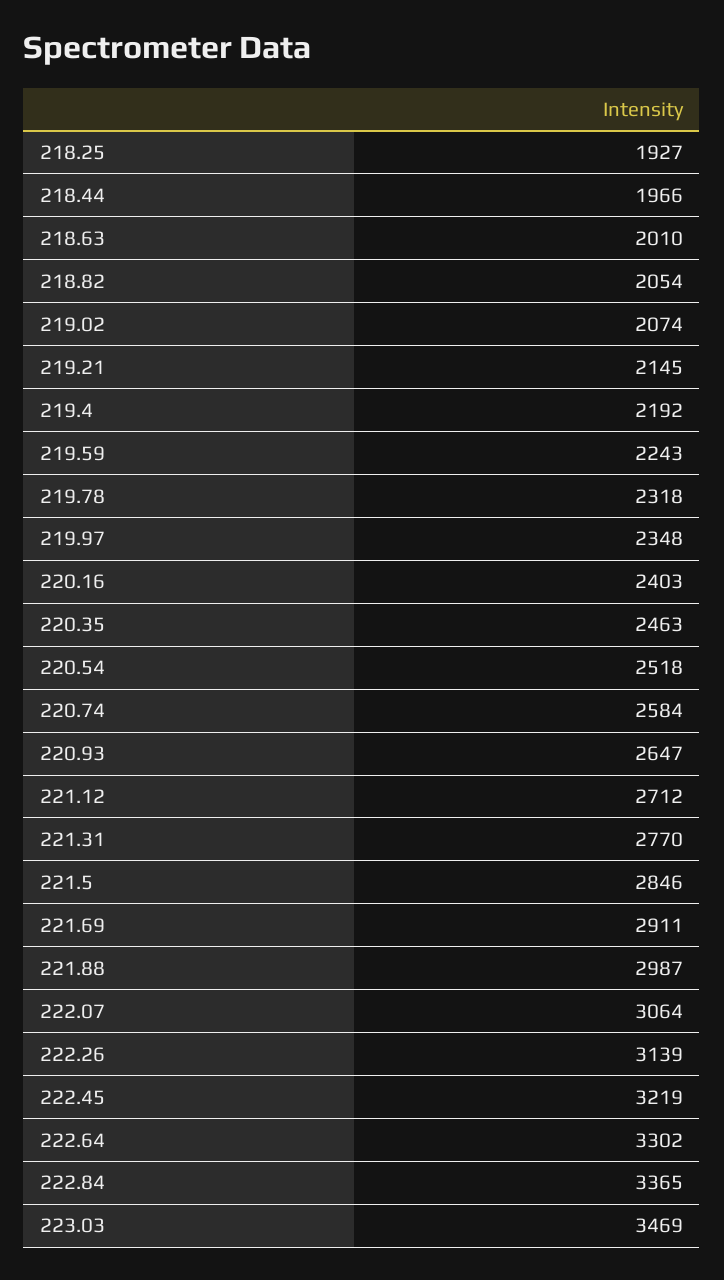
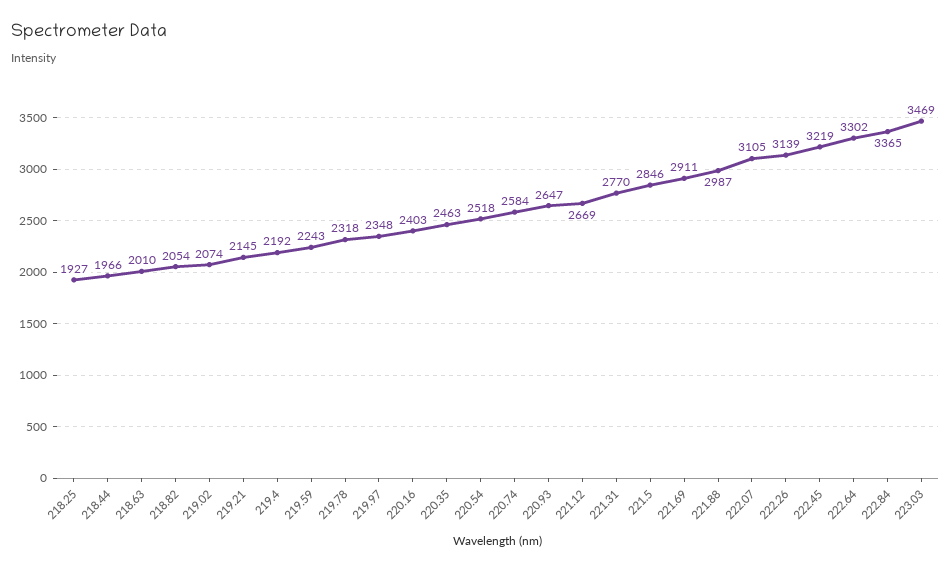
221.12: 2712 -> 2669
222.07: 3064 -> 3105

